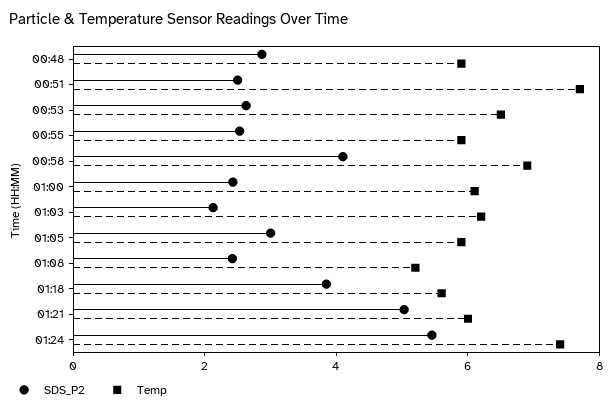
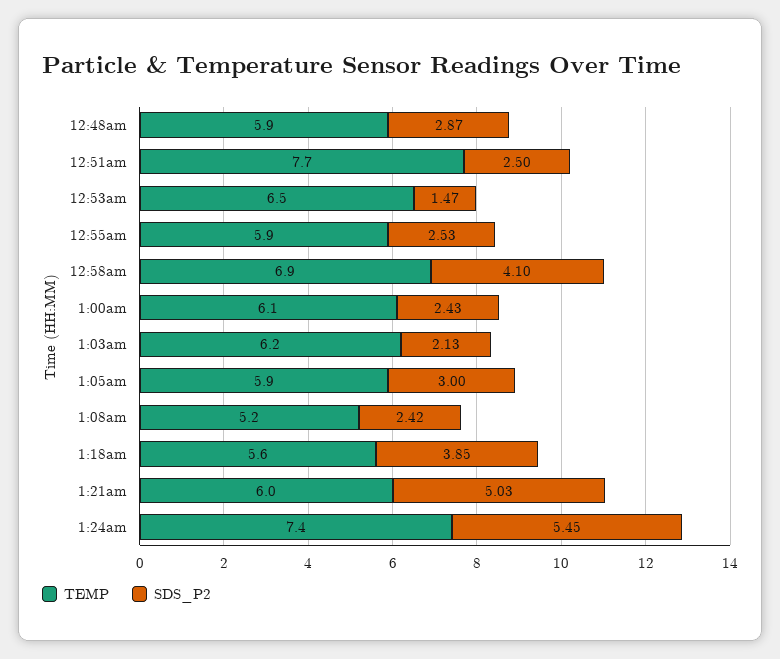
SDS_P2, 00:53: 2.5 -> 1.47

